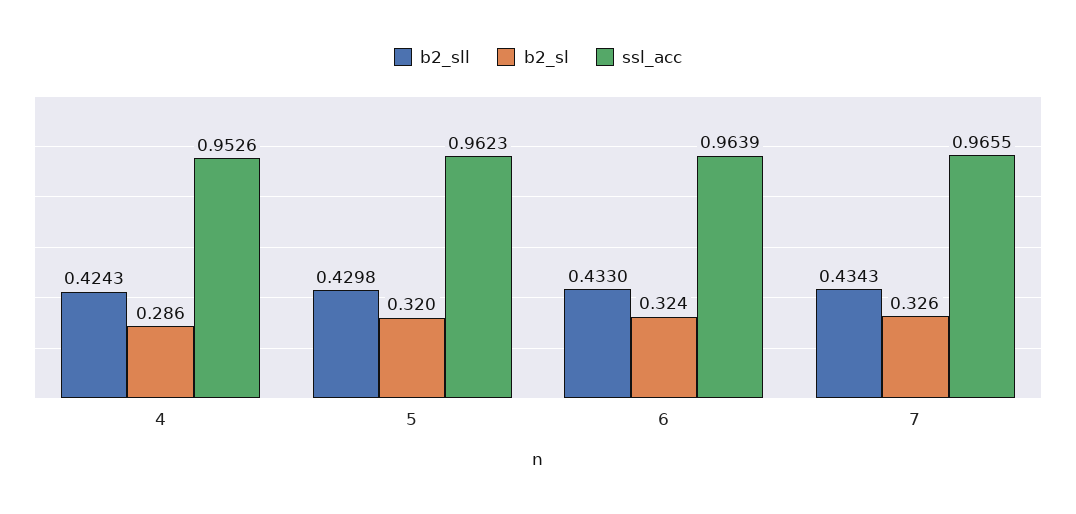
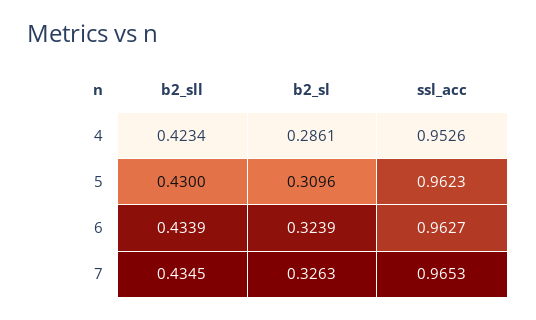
b2_sll, 4: 0.4243 -> 0.4234
b2_sll, 5: 0.4298 -> 0.43
b2_sl, 5: 0.32 -> 0.3096
b2_sll, 6: 0.433 -> 0.4339
ssl_acc, 6: 0.9639 -> 0.9627
b2_sll, 7: 0.4343 -> 0.4345
ssl_acc, 7: 0.9655 -> 0.9653

